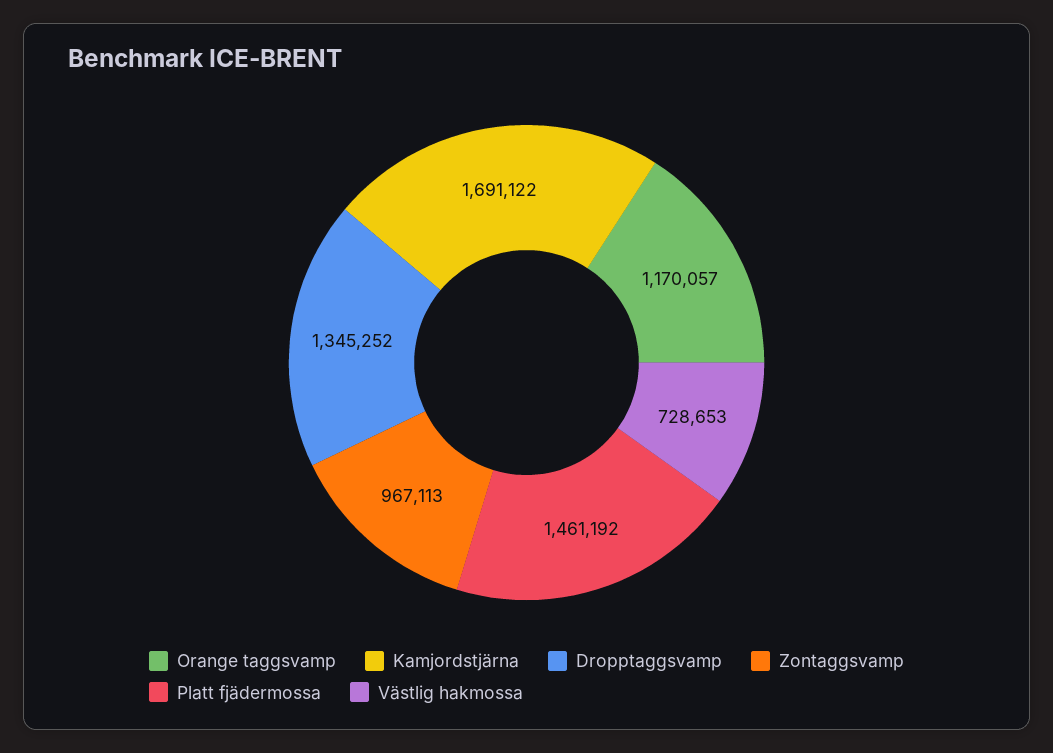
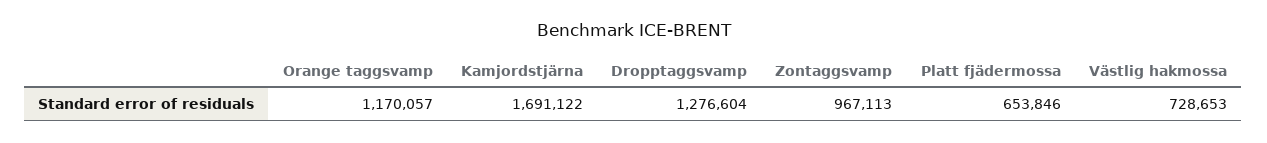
Dropptaggsvamp: 1345252 -> 1276604
Platt fjädermossa: 1461192 -> 653846

